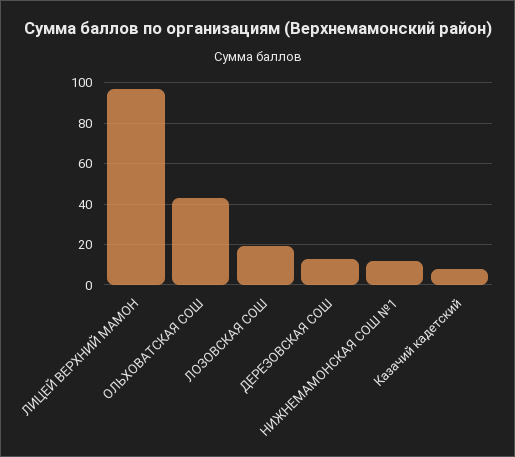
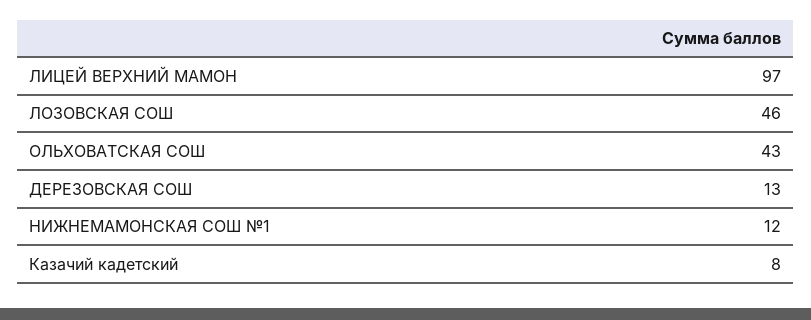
ЛОЗОВСКАЯ СОШ: 20 -> 46

